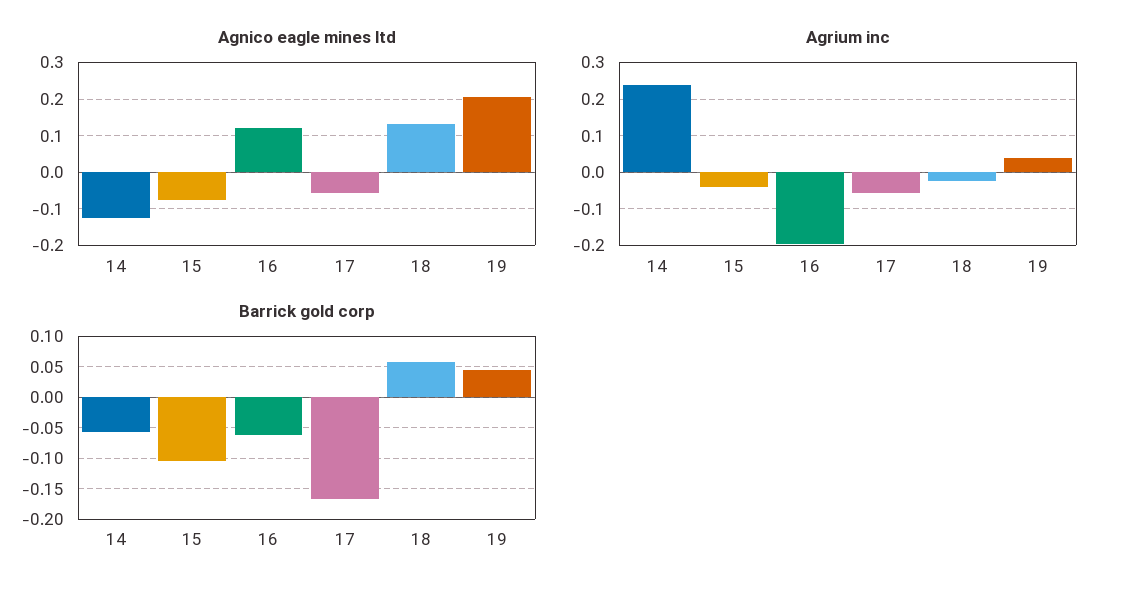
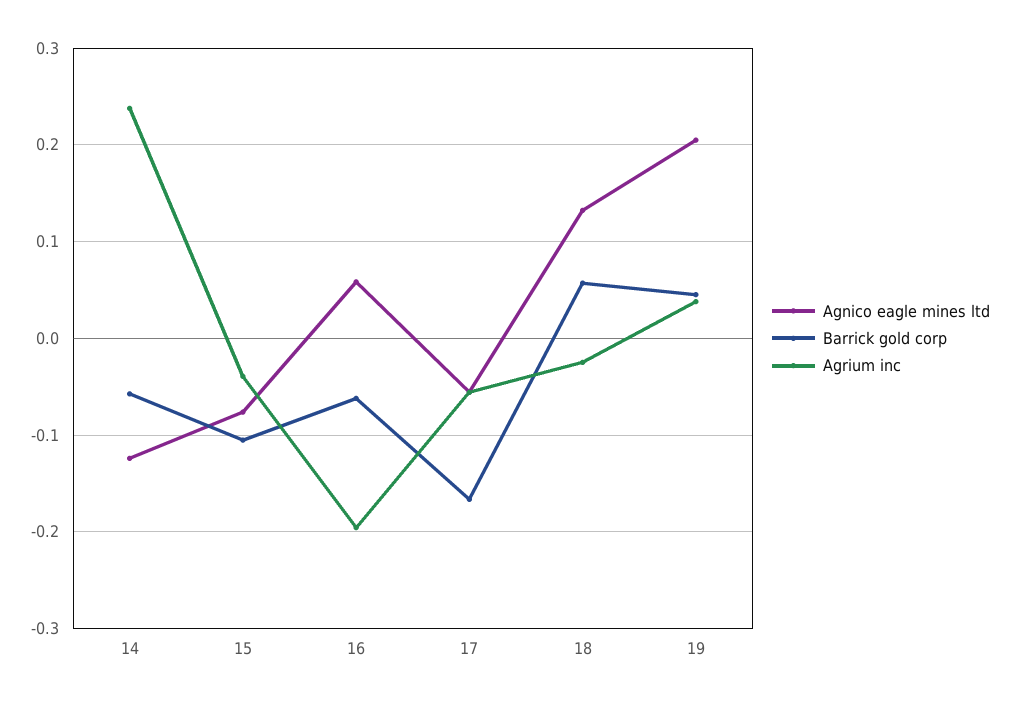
Agnico eagle mines ltd, 16: 0.12 -> 0.06

